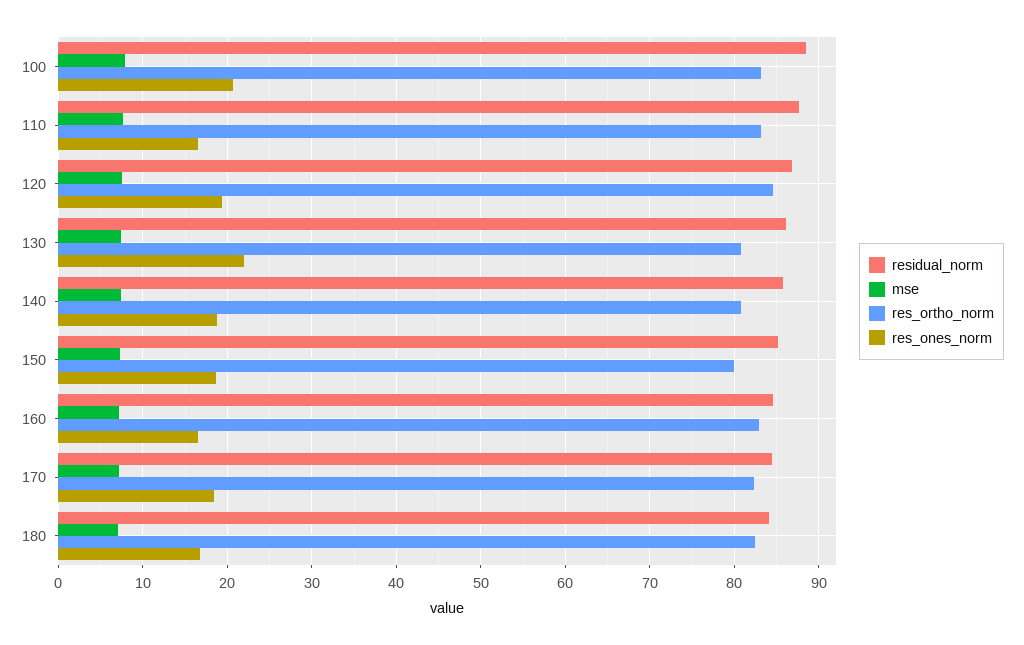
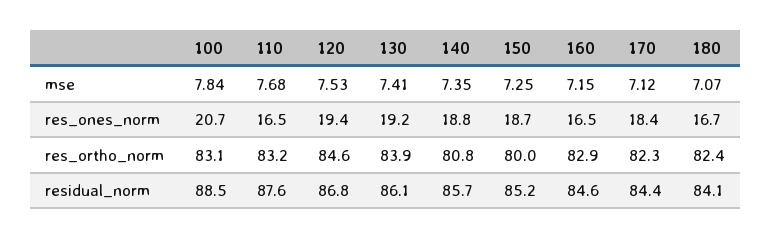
res_ortho_norm, 130: 81 -> 83.9
res_ones_norm, 130: 22 -> 19.2

